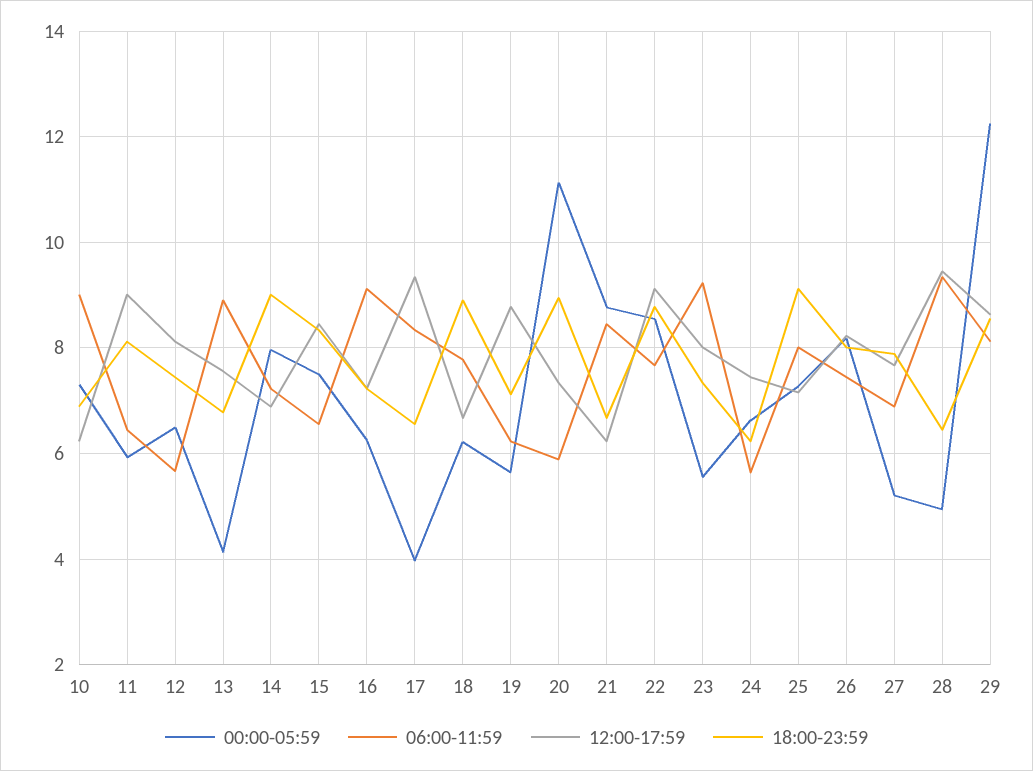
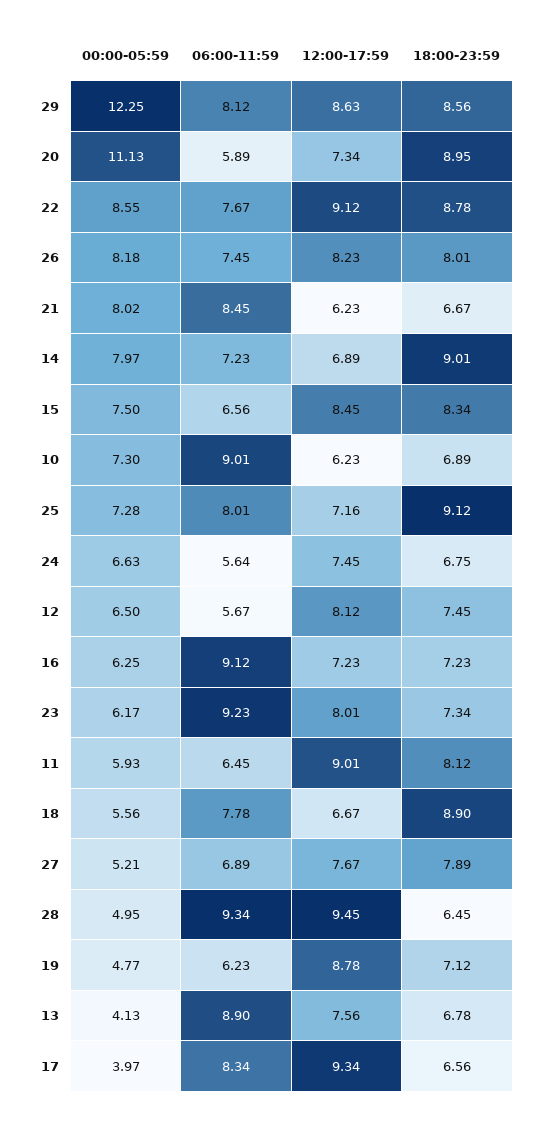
00:00-05:59, 18: 6.2 -> 5.56
00:00-05:59, 19: 5.6 -> 4.77
00:00-05:59, 21: 8.8 -> 8.02
00:00-05:59, 23: 5.6 -> 6.17
18:00-23:59, 24: 6.2 -> 6.75

